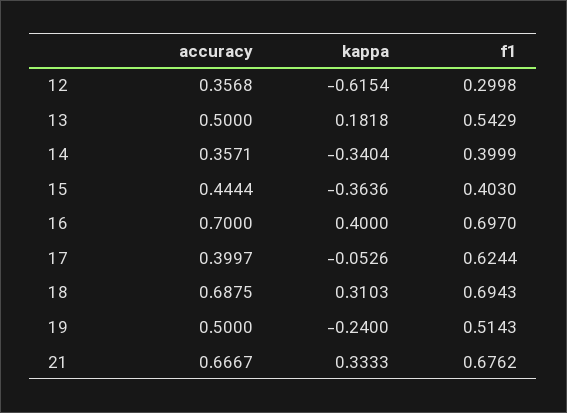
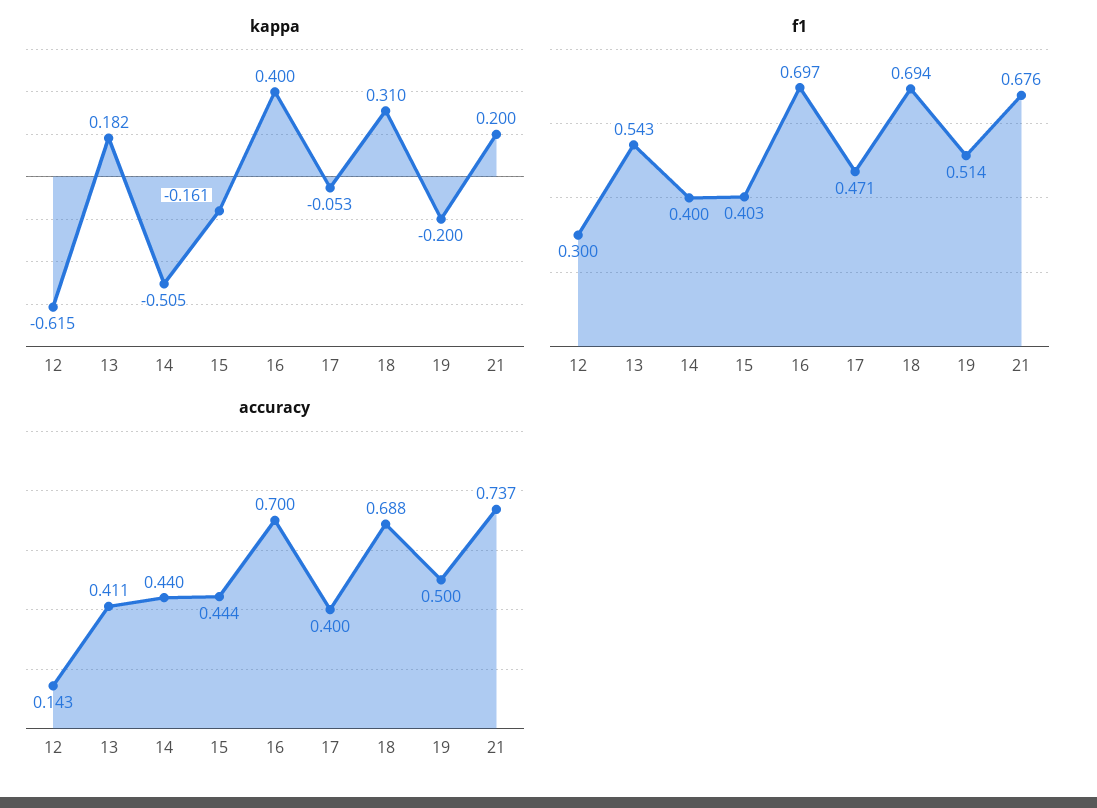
accuracy, 12: 0.3568 -> 0.143
accuracy, 13: 0.5 -> 0.411
accuracy, 14: 0.3571 -> 0.44
kappa, 14: -0.3404 -> -0.505
kappa, 15: -0.3636 -> -0.161
f1, 17: 0.6244 -> 0.471
kappa, 19: -0.24 -> -0.2
accuracy, 21: 0.6667 -> 0.737
kappa, 21: 0.3333 -> 0.2

